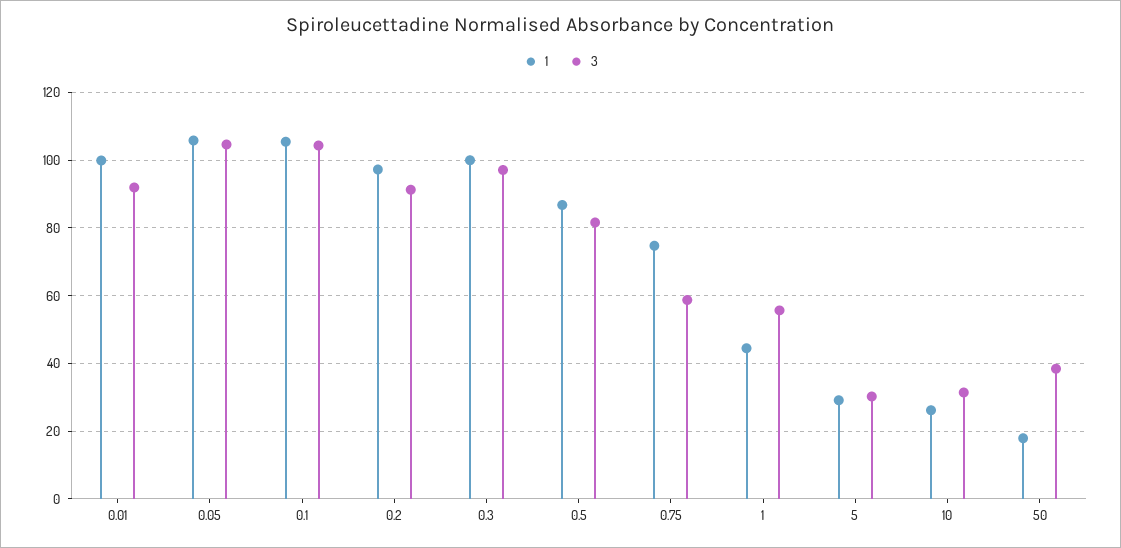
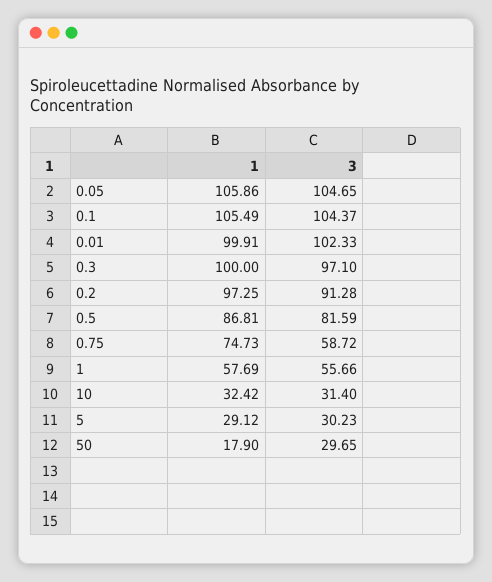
3, 0.01: 92 -> 102.33
1, 1: 44 -> 57.69
1, 10: 26 -> 32.42
3, 50: 38 -> 29.65

